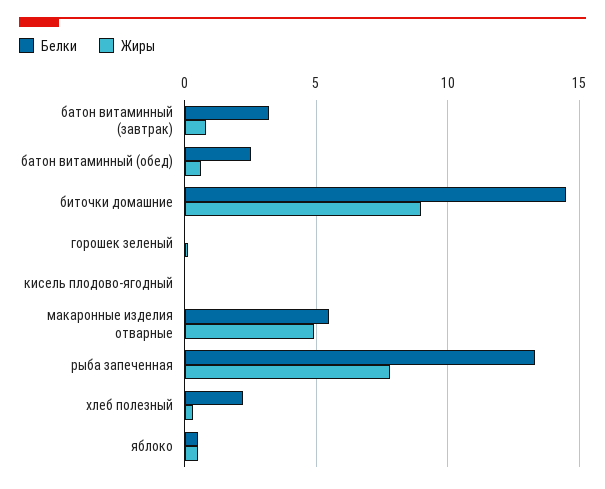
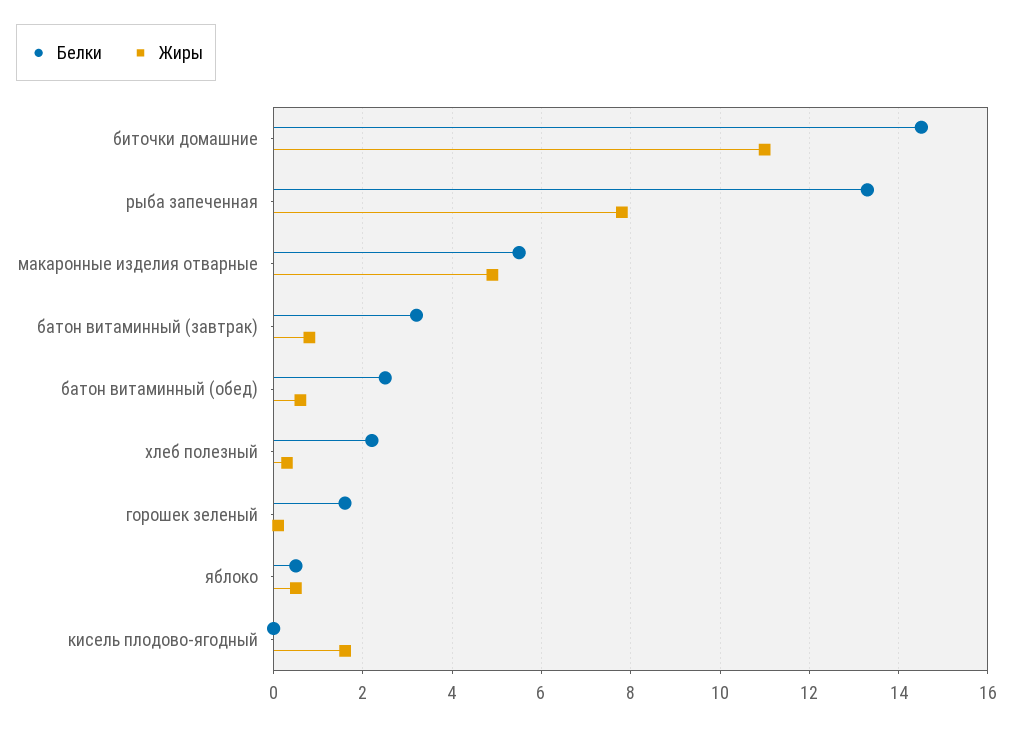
Жиры, биточки домашние: 9 -> 11
Белки, горошек зеленый: 0 -> 1.6
Жиры, кисель плодово-ягодный: 0 -> 1.6

